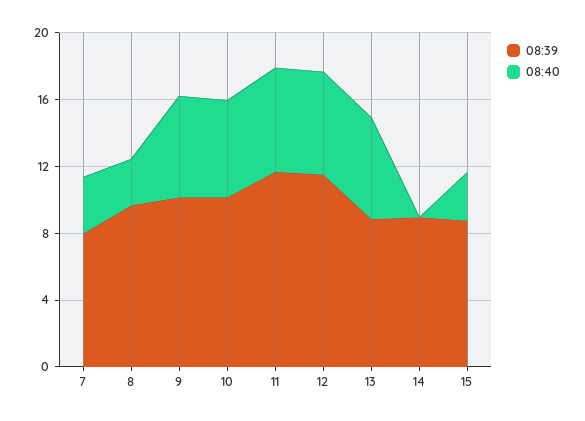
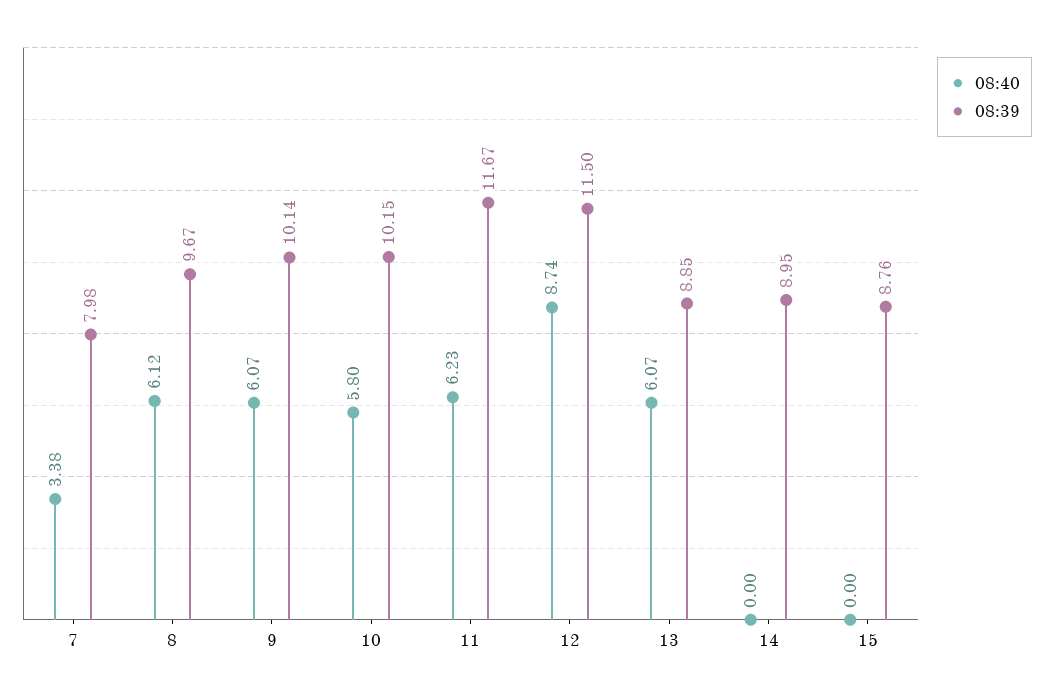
08:40, 8: 3 -> 6.12
08:40, 12: 6 -> 8.74
08:40, 15: 3 -> 0

